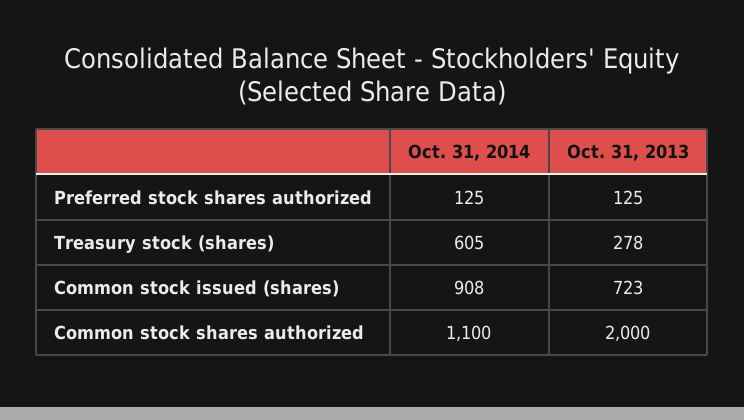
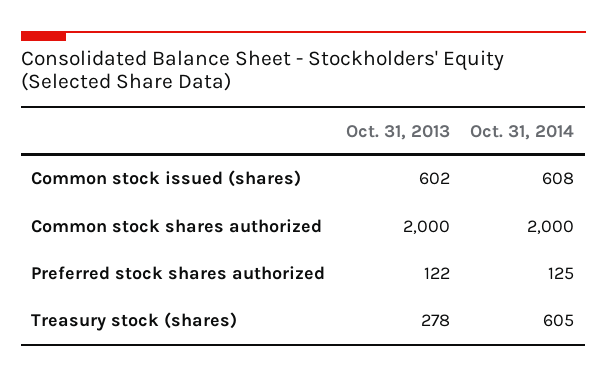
Oct. 31, 2013, Preferred stock shares authorized: 125 -> 122
Oct. 31, 2014, Common stock issued (shares): 908 -> 608
Oct. 31, 2013, Common stock issued (shares): 723 -> 602
Oct. 31, 2014, Common stock shares authorized: 1100 -> 2000

